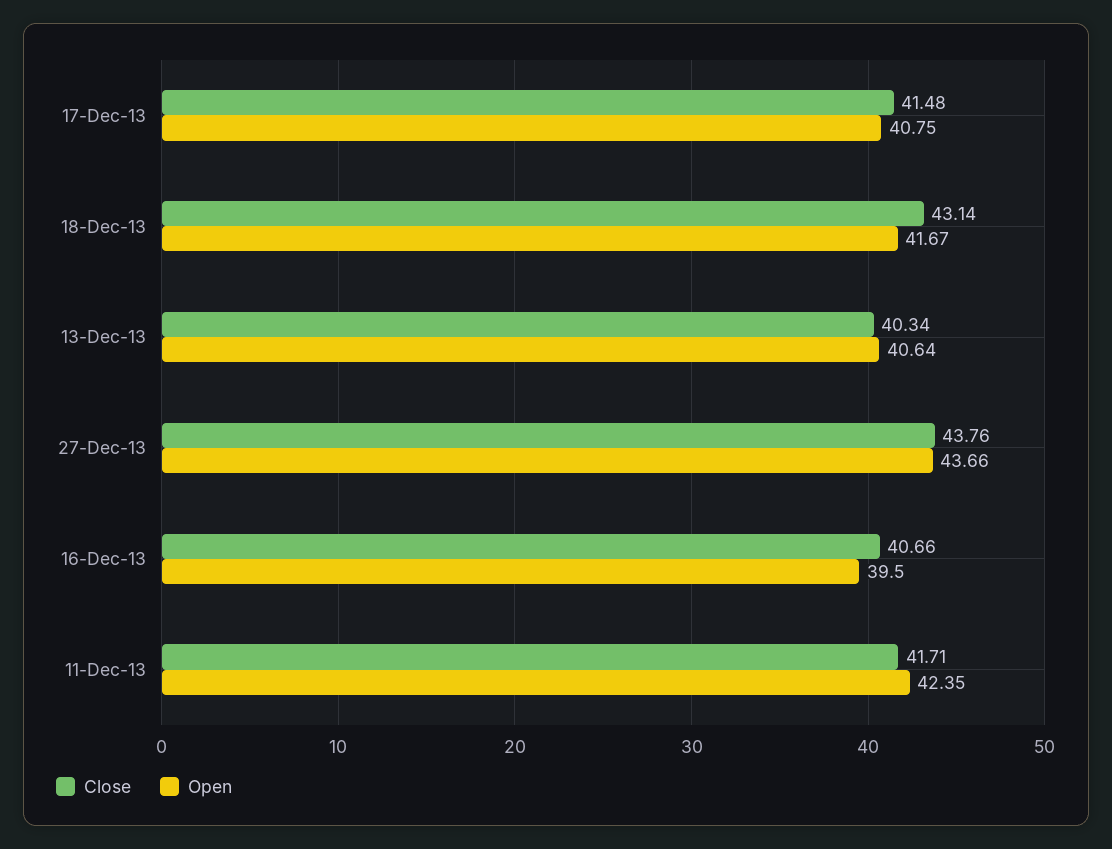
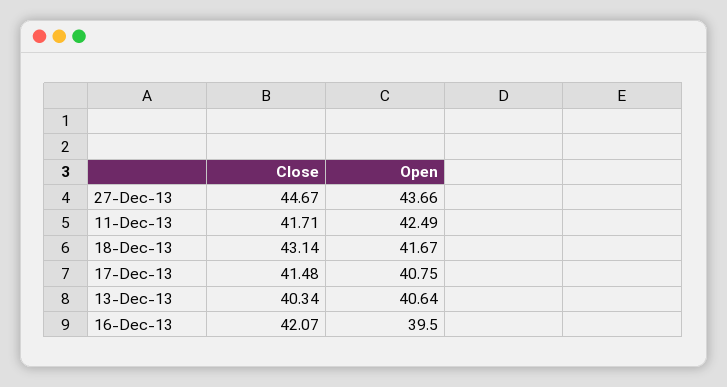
Close, 27-Dec-13: 43.76 -> 44.67
Close, 16-Dec-13: 40.66 -> 42.07
Open, 11-Dec-13: 42.35 -> 42.49

